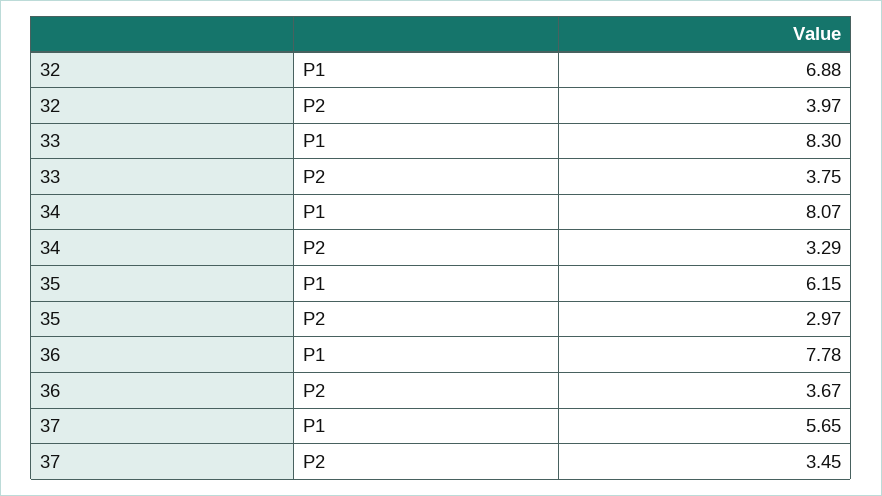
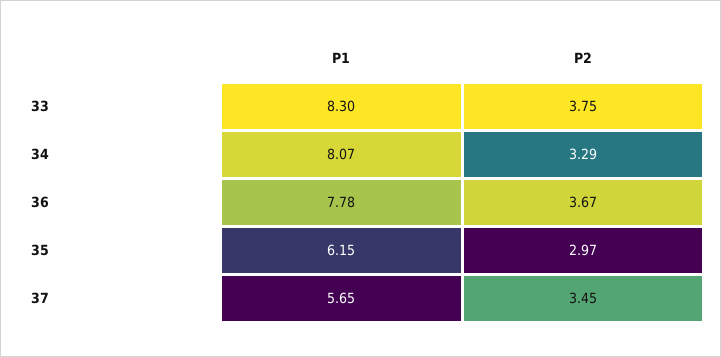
32, P1: 6.88 -> none
32, P2: 3.97 -> none

